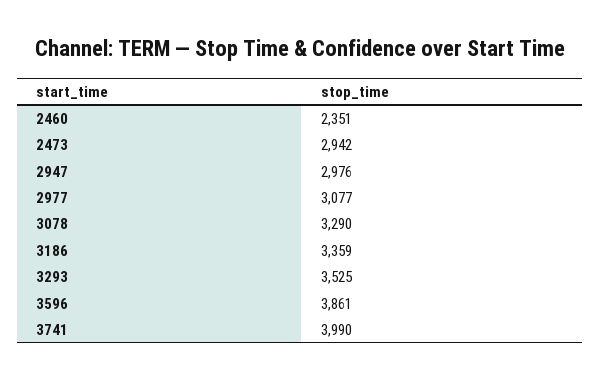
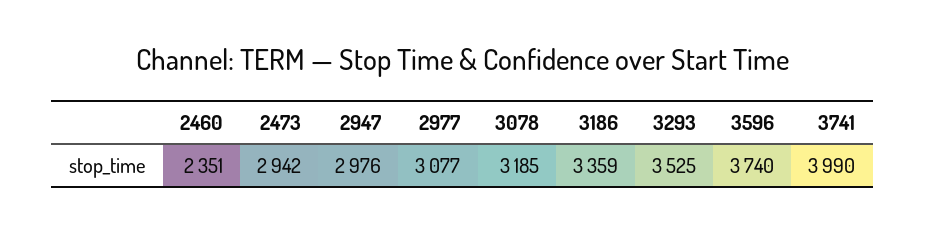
3078: 3290 -> 3185
3596: 3861 -> 3740

